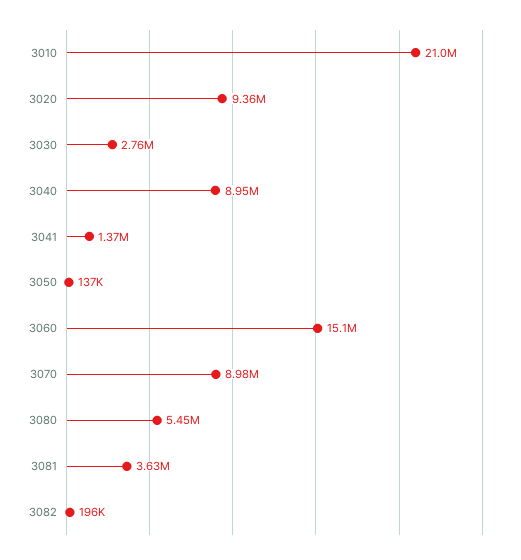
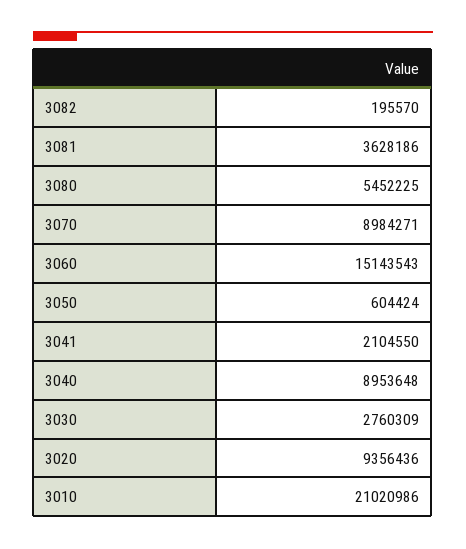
3041: 1370000 -> 2104550
3050: 137000 -> 604424

